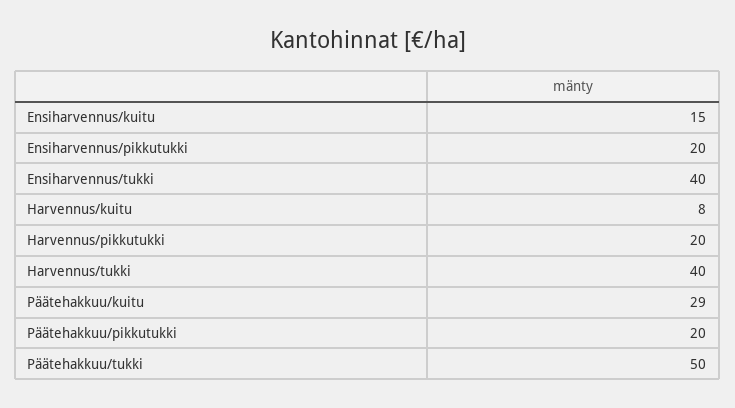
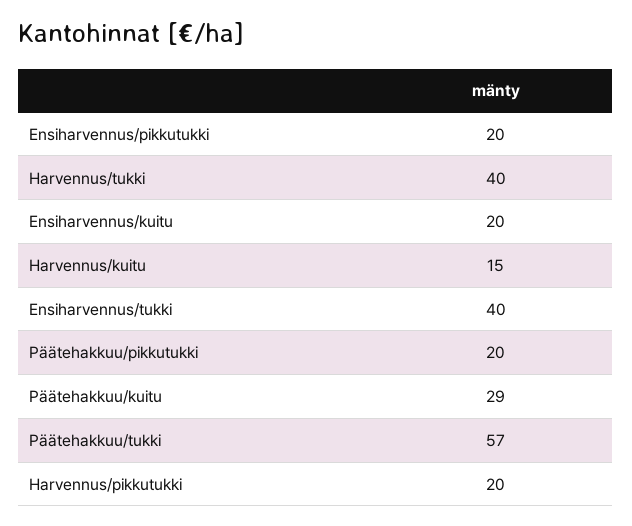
Ensiharvennus/kuitu: 15 -> 20
Harvennus/kuitu: 8 -> 15
Päätehakkuu/tukki: 50 -> 57

